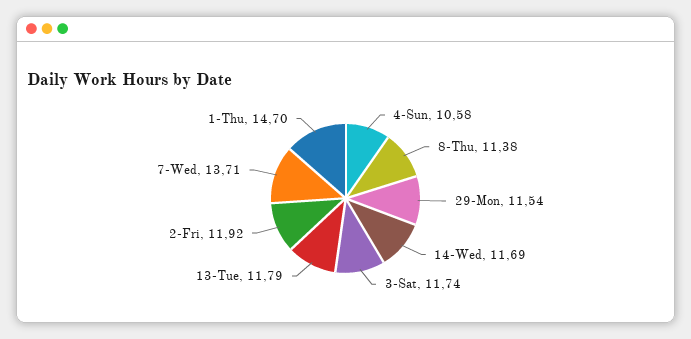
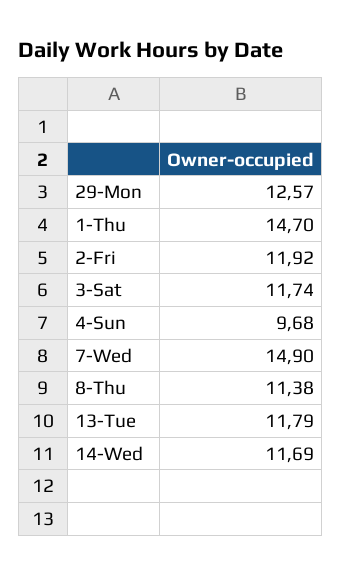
4-Sun: 10.58 -> 9.68
29-Mon: 11.54 -> 12.57
7-Wed: 13.71 -> 14.9

